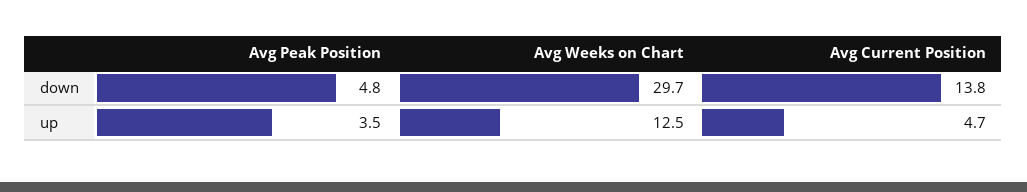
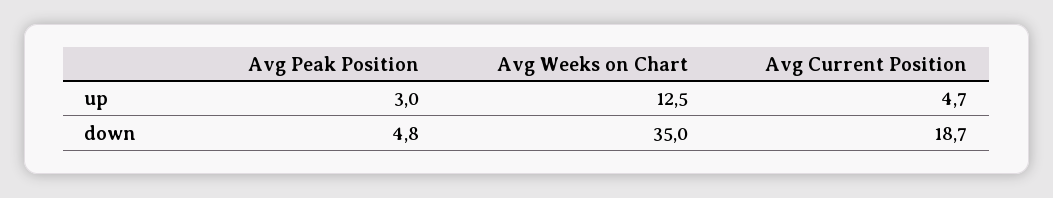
Avg Weeks on Chart, down: 29.7 -> 35
Avg Current Position, down: 13.8 -> 18.7
Avg Peak Position, up: 3.5 -> 3

